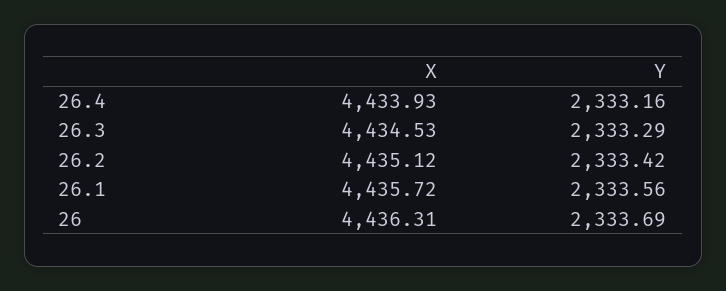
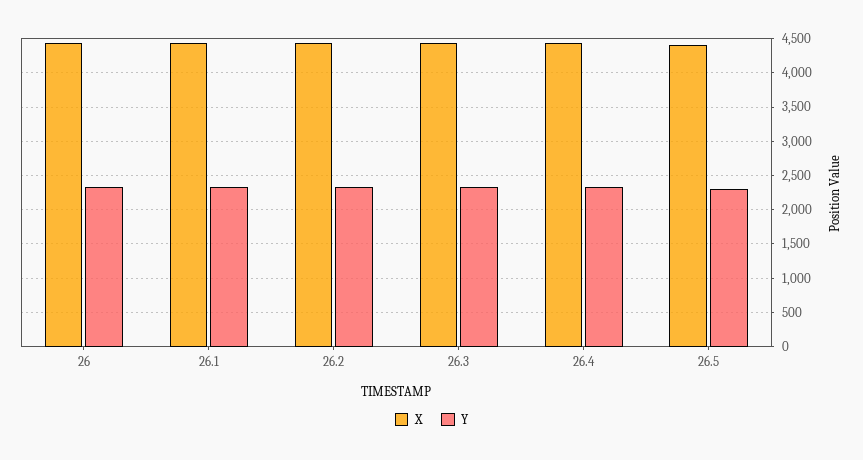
X, 26.5: none -> 4400
Y, 26.5: none -> 2300

